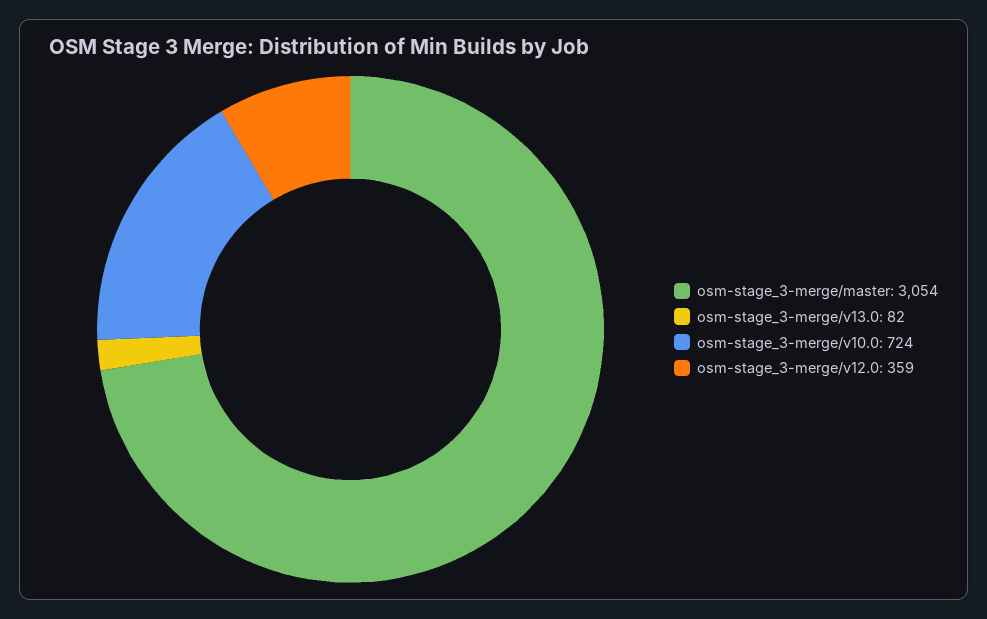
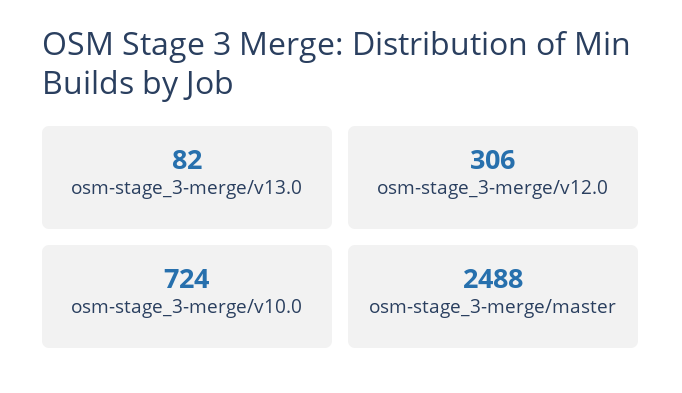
osm-stage_3-merge/master: 3054 -> 2488
osm-stage_3-merge/v12.0: 359 -> 306

